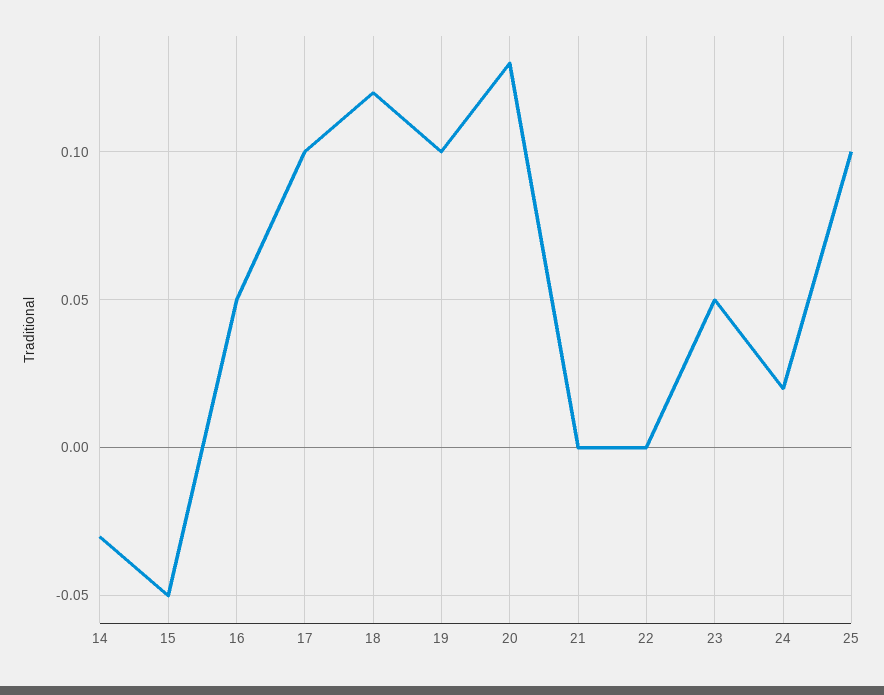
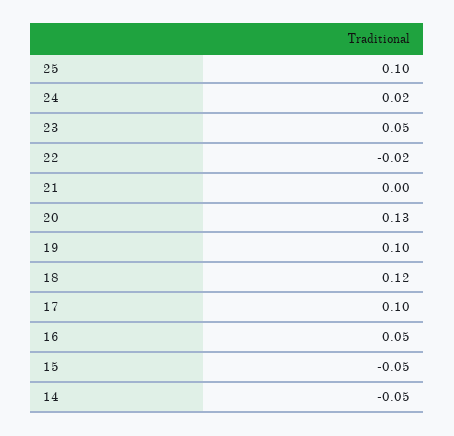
14: -0.03 -> -0.05
22: 0 -> -0.02

